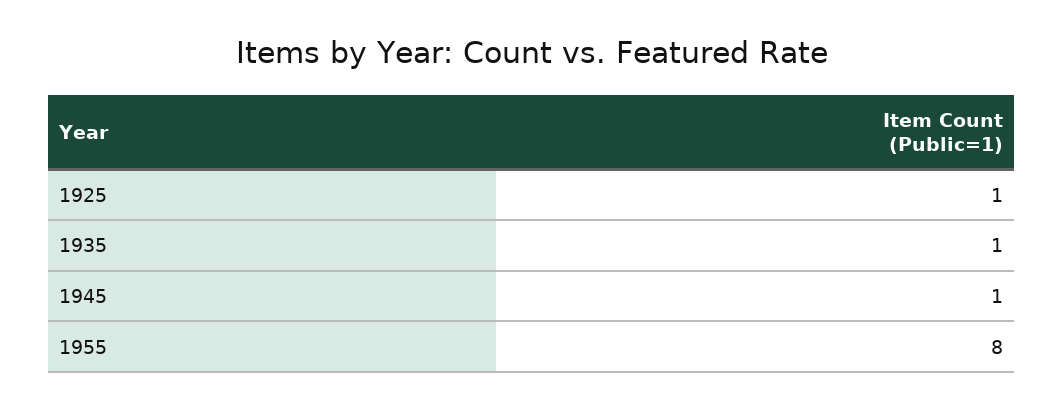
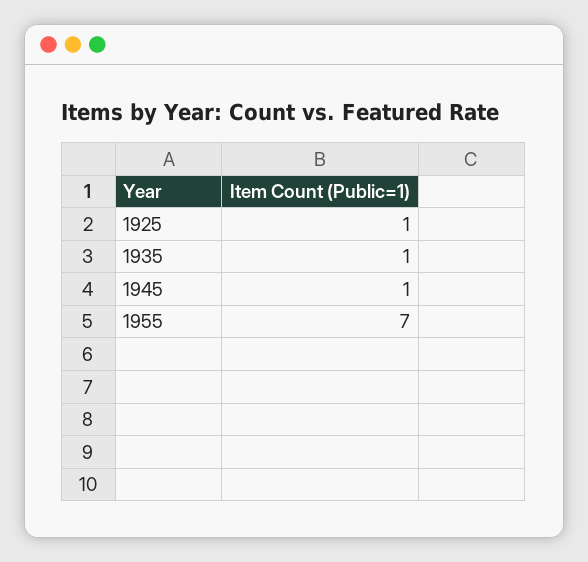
1955: 8 -> 7

